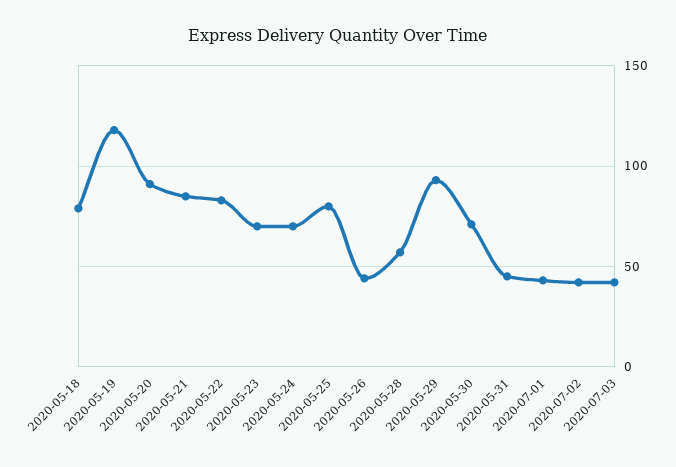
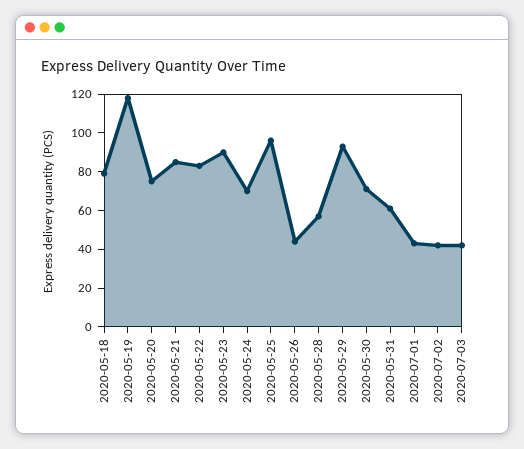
2020-05-20: 90 -> 75
2020-05-23: 70 -> 90
2020-05-25: 80 -> 95
2020-05-31: 45 -> 60

